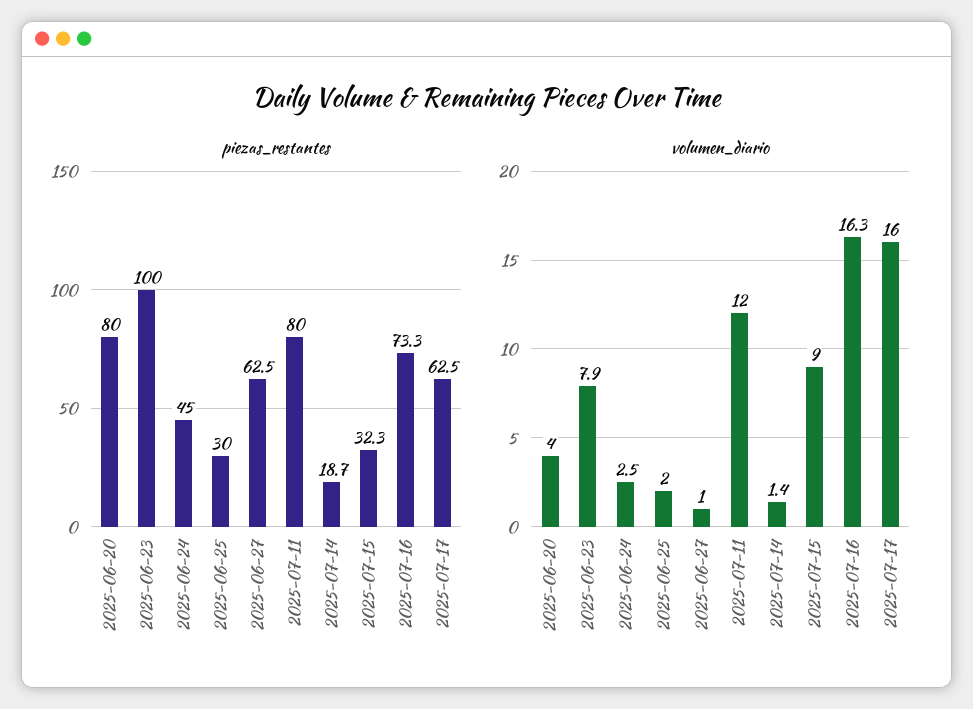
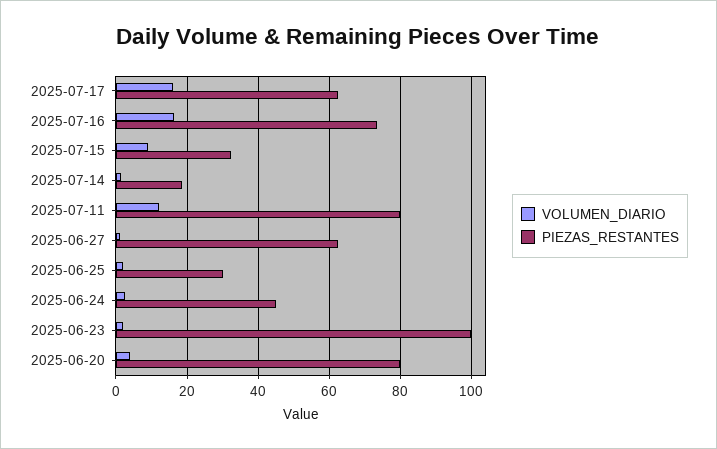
volumen_diario, 2025-06-23: 7.9 -> 2

